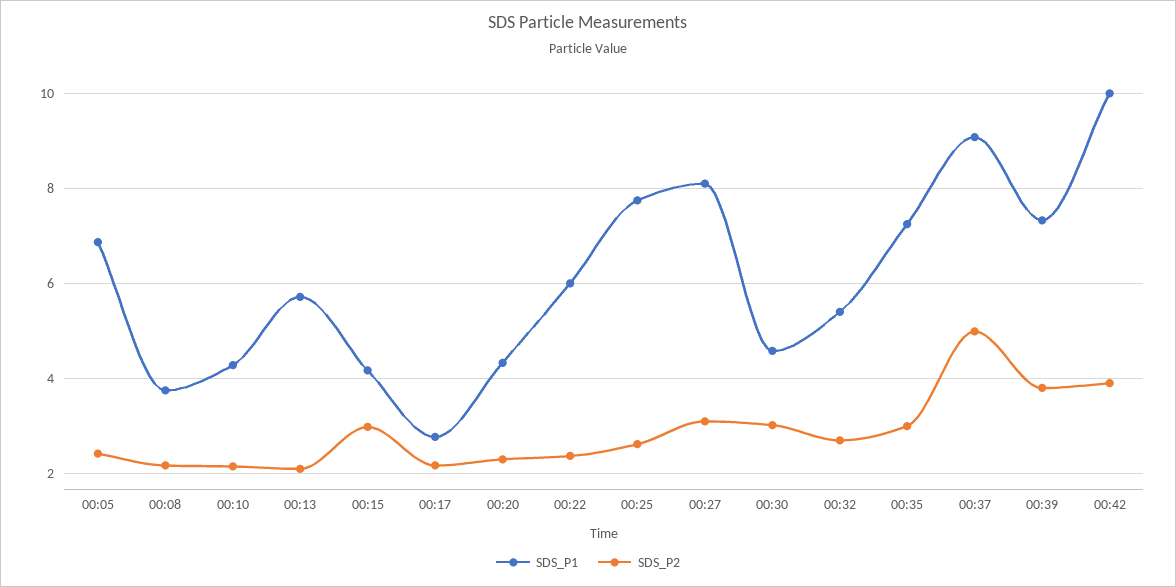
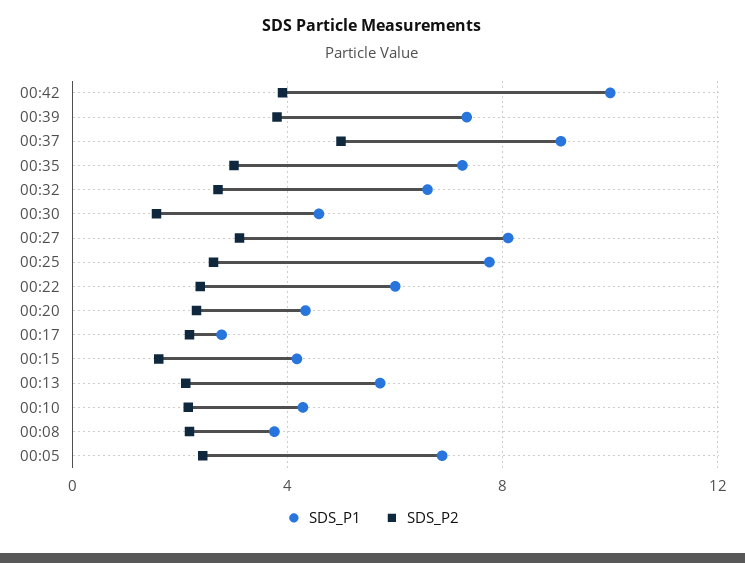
SDS_P2, 00:15: 3 -> 1.5
SDS_P2, 00:30: 3 -> 1.5
SDS_P1, 00:32: 5.4 -> 6.5

